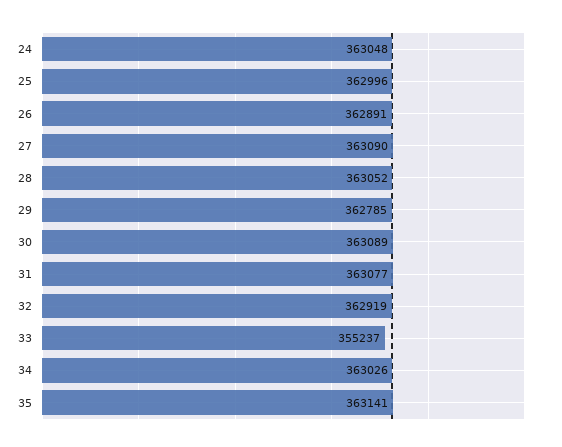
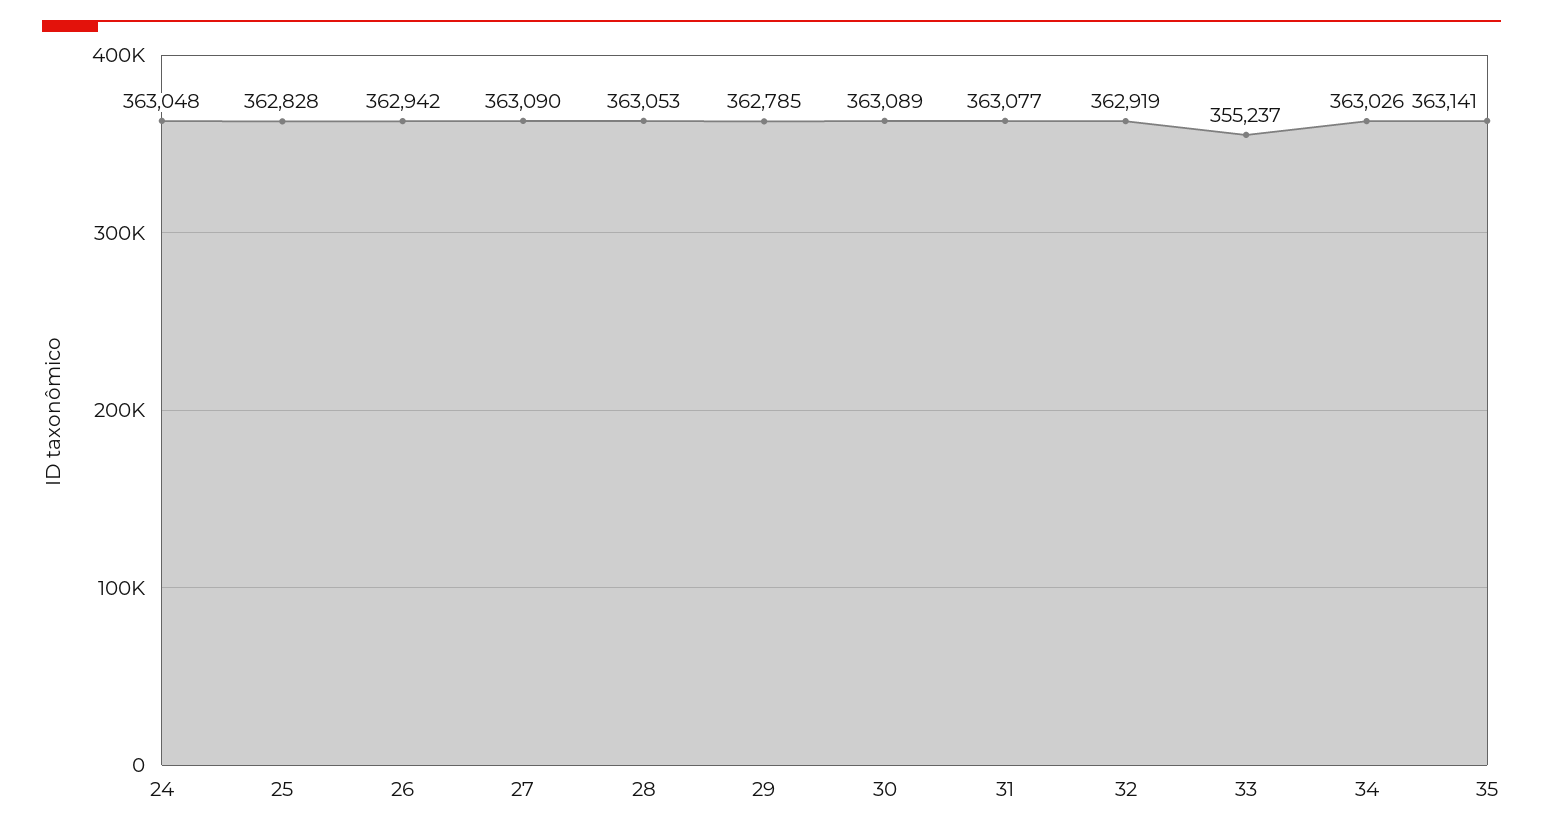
25: 362996 -> 362828
26: 362891 -> 362942
28: 363052 -> 363053

